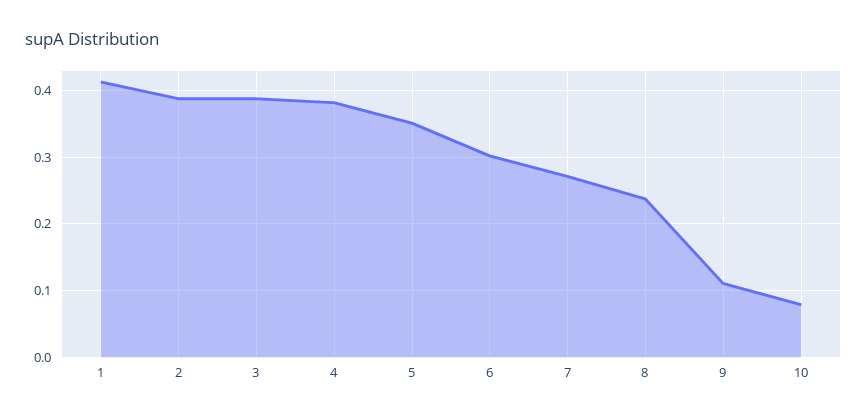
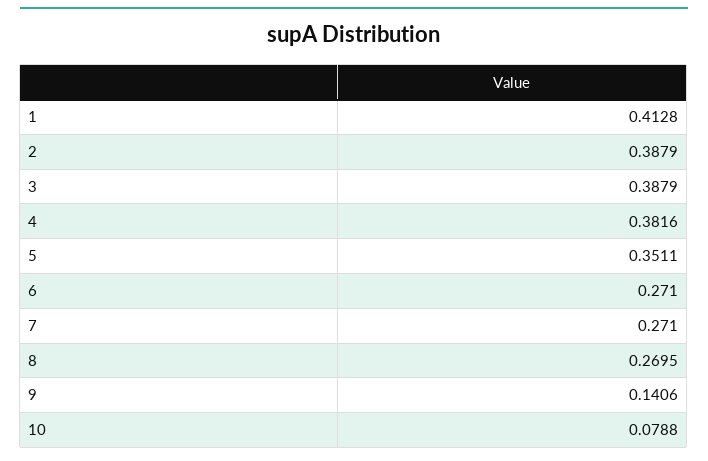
6: 0.3 -> 0.271
8: 0.24 -> 0.2695
9: 0.11 -> 0.1406

